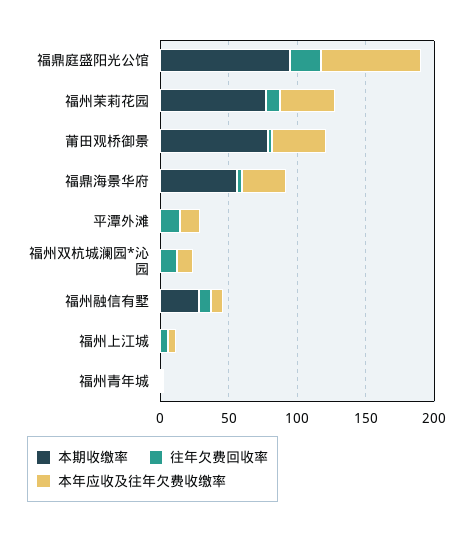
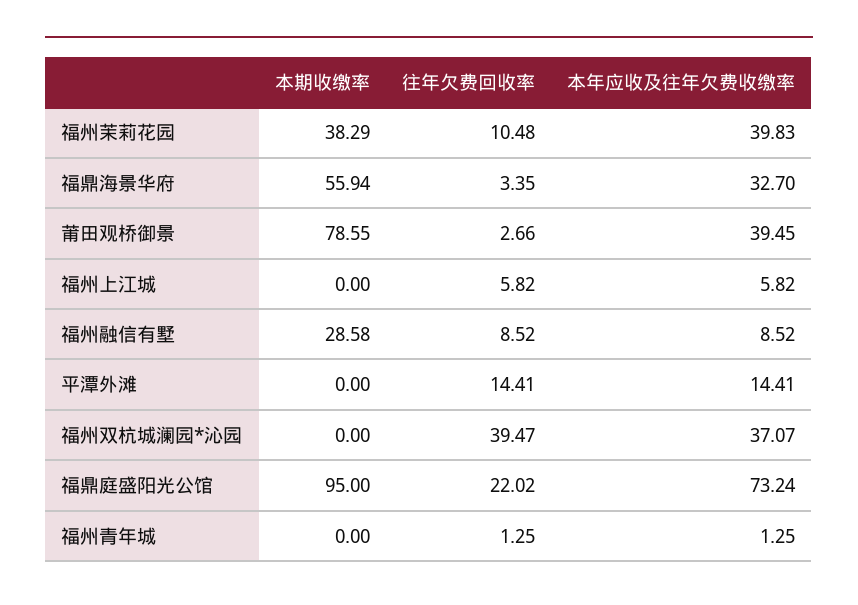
本期收缴率, 福州茉莉花园: 80 -> 38.29
往年欠费回收率, 福州双杭城澜园*沁园: 10 -> 39.47
本年应收及往年欠费收缴率, 福州双杭城澜园*沁园: 10 -> 37.07

